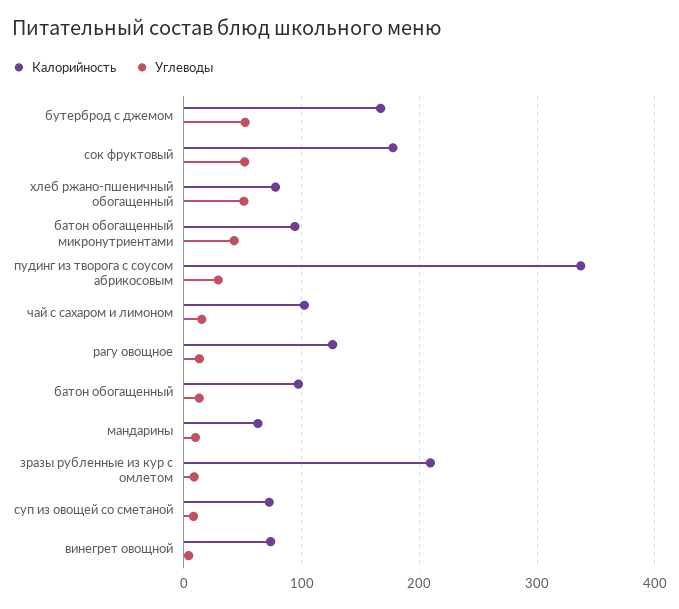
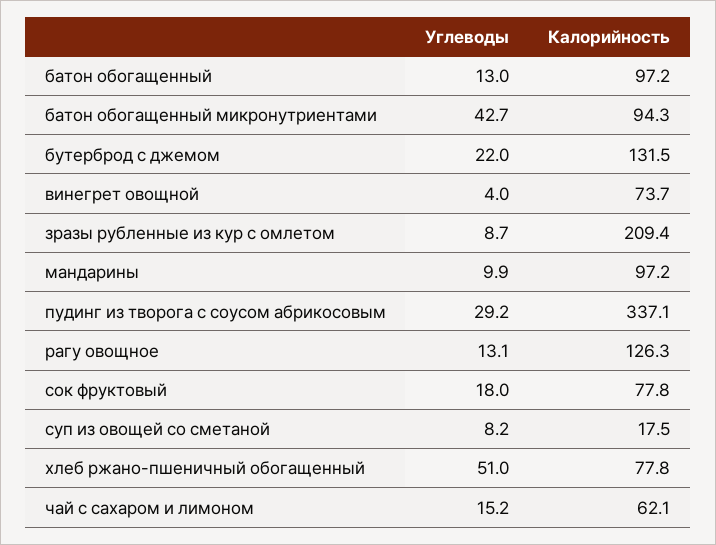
Калорийность, бутерброд с джемом: 170 -> 131.5
Углеводы, бутерброд с джемом: 50 -> 22
Калорийность, сок фруктовый: 180 -> 77.8
Углеводы, сок фруктовый: 50 -> 18
Калорийность, чай с сахаром и лимоном: 100 -> 62.1
Калорийность, мандарины: 60 -> 97.2
Калорийность, суп из овощей со сметаной: 70 -> 17.5

